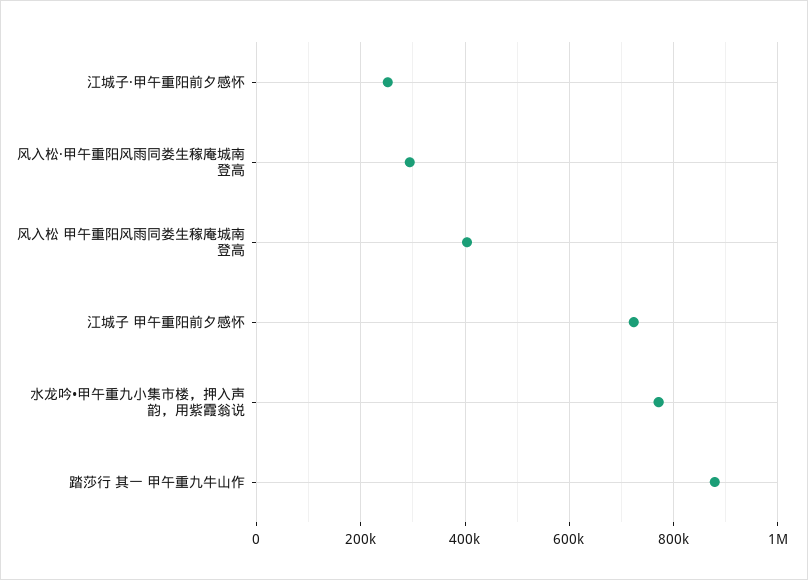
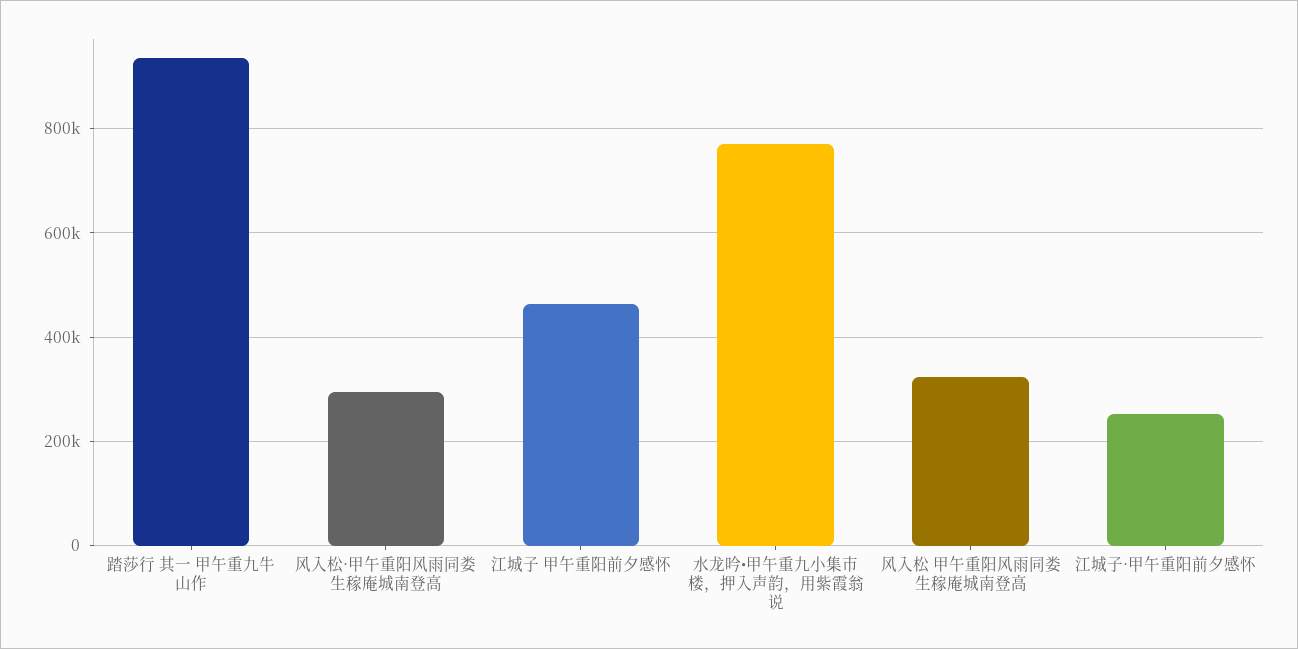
风入松 甲午重阳风雨同娄生稼庵城南登高: 400000 -> 320000
江城子 甲午重阳前夕感怀: 720000 -> 460000
踏莎行 其一 甲午重九牛山作: 880000 -> 940000

